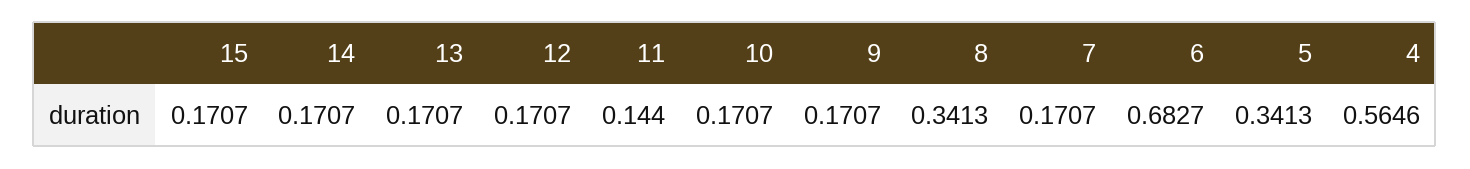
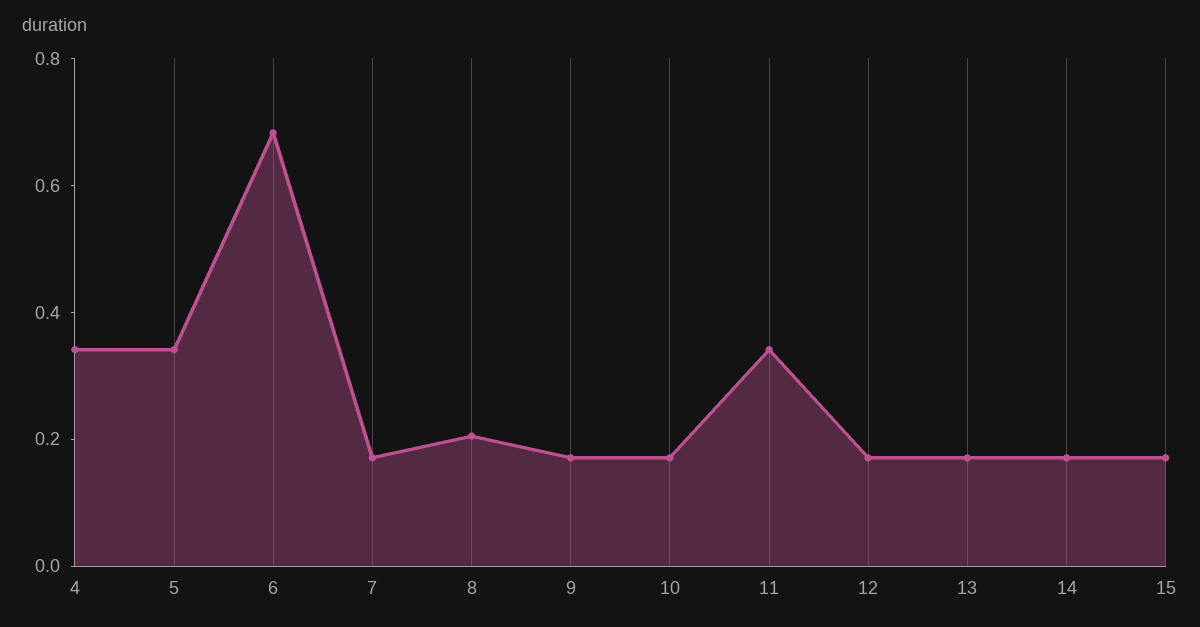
11: 0.144 -> 0.35
8: 0.3413 -> 0.2
4: 0.5646 -> 0.35

